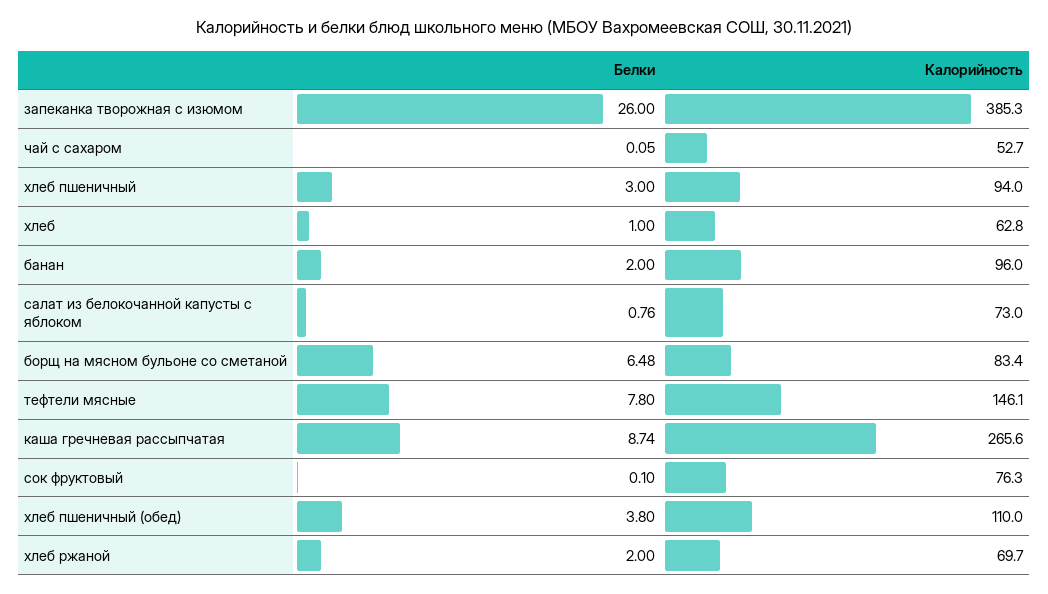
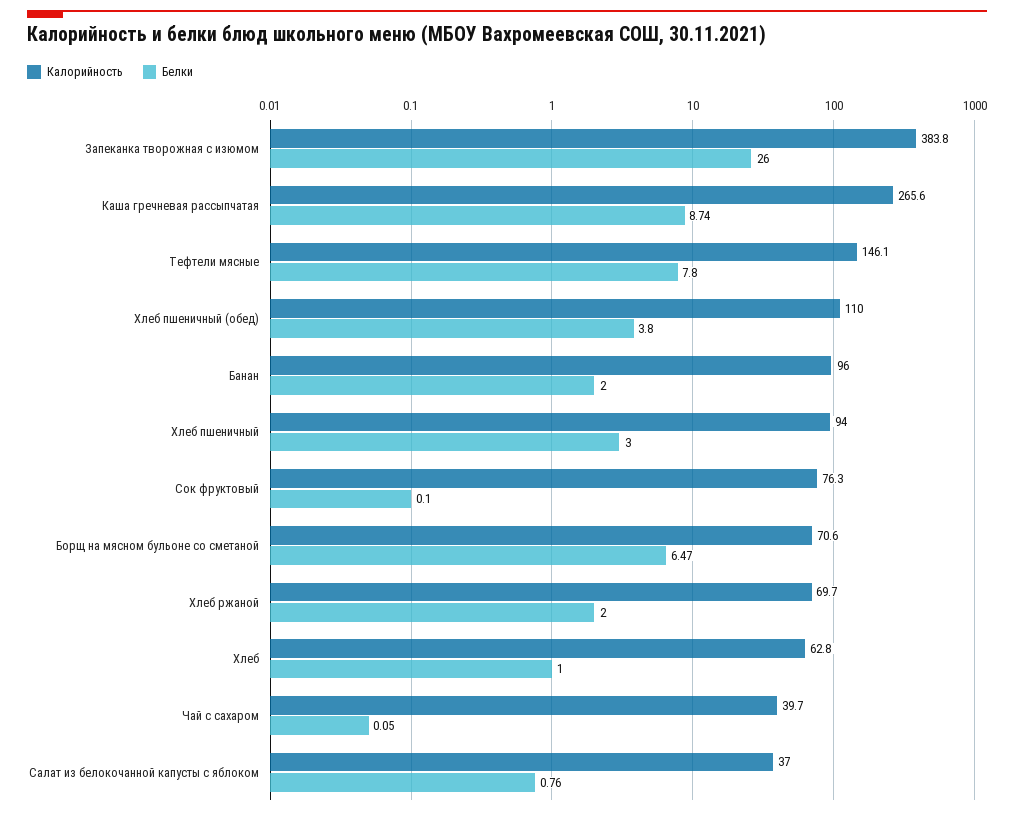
Калорийность, запеканка творожная с изюмом: 385.3 -> 383.8
Калорийность, чай с сахаром: 52.7 -> 39.7
Калорийность, салат из белокочанной капусты с яблоком: 73 -> 37
Белки, борщ на мясном бульоне со сметаной: 6.48 -> 6.47
Калорийность, борщ на мясном бульоне со сметаной: 83.4 -> 70.6

